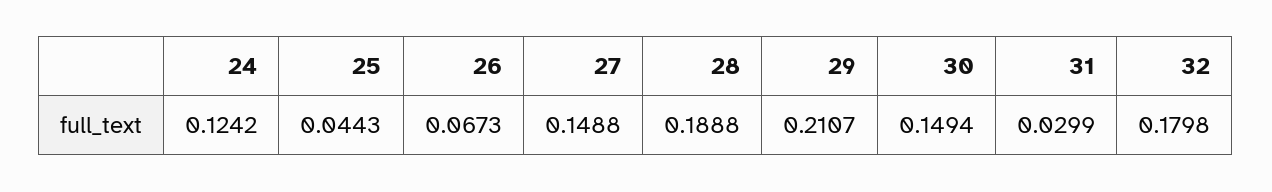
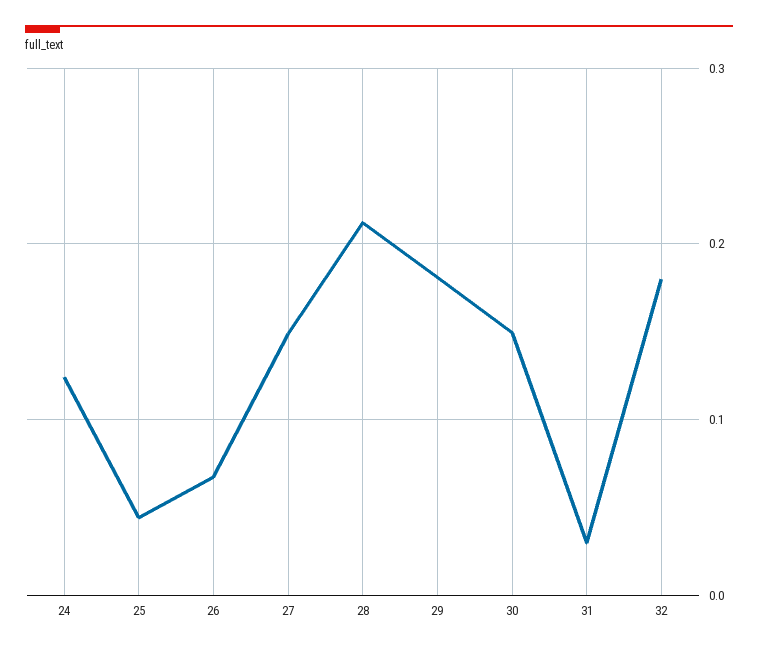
28: 0.1888 -> 0.21
29: 0.2107 -> 0.18

